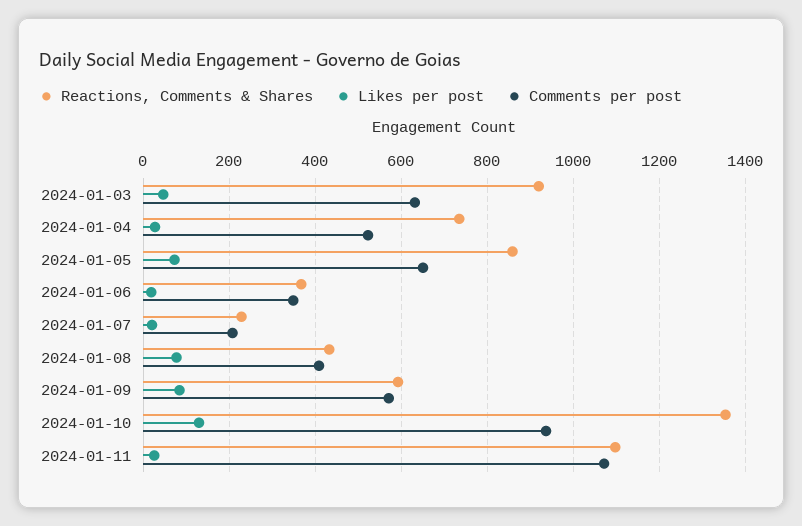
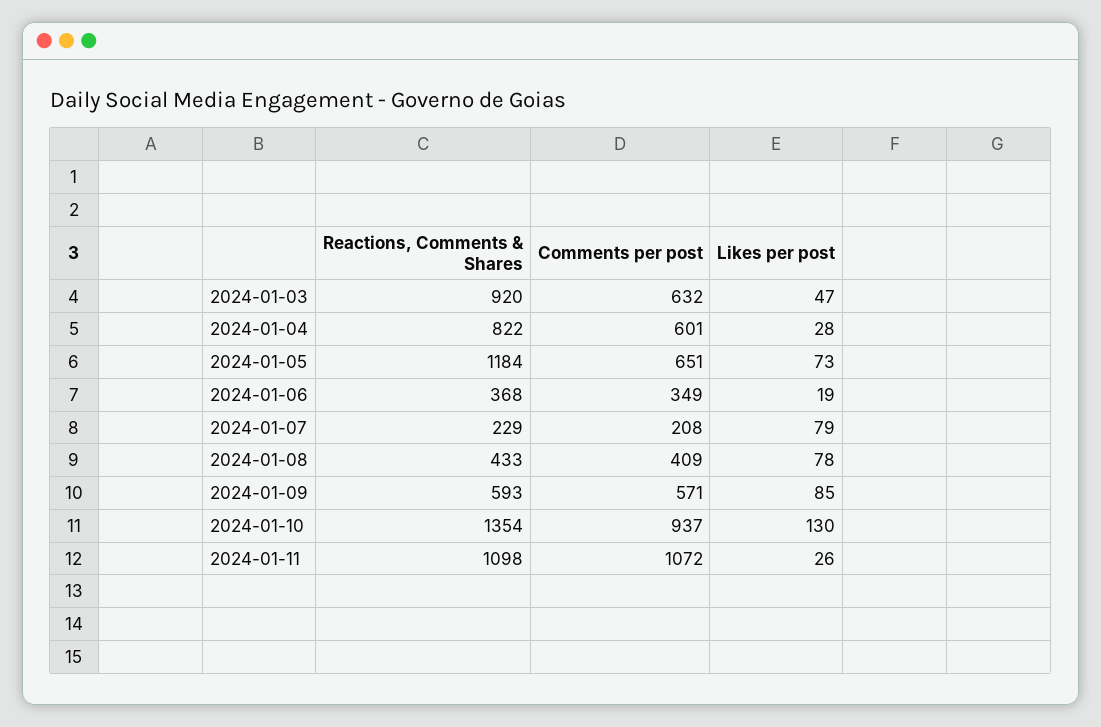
Reactions, Comments & Shares, 2024-01-04: 740 -> 822
Comments per post, 2024-01-04: 520 -> 601
Reactions, Comments & Shares, 2024-01-05: 860 -> 1184
Likes per post, 2024-01-07: 20 -> 79

